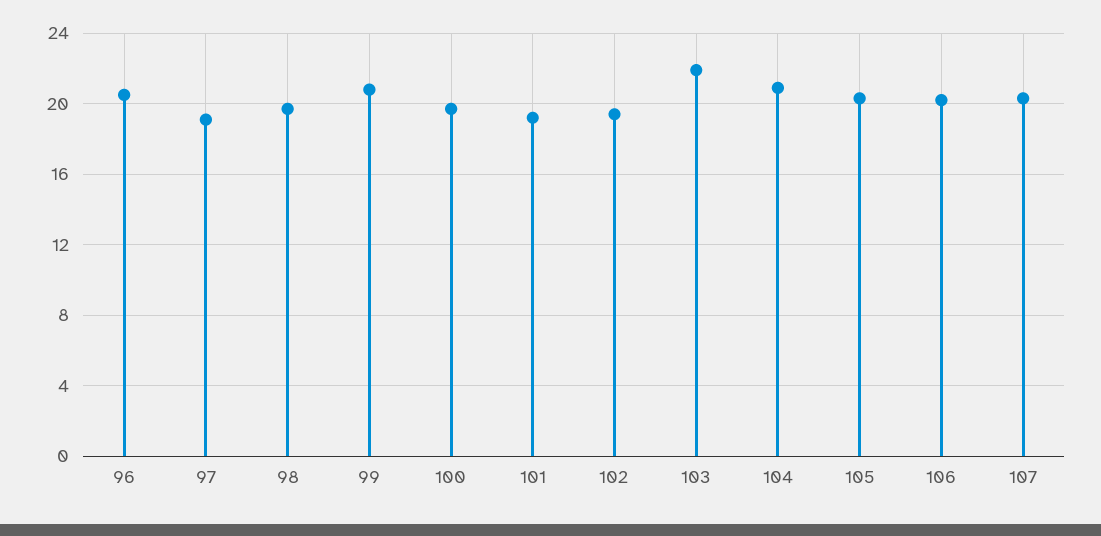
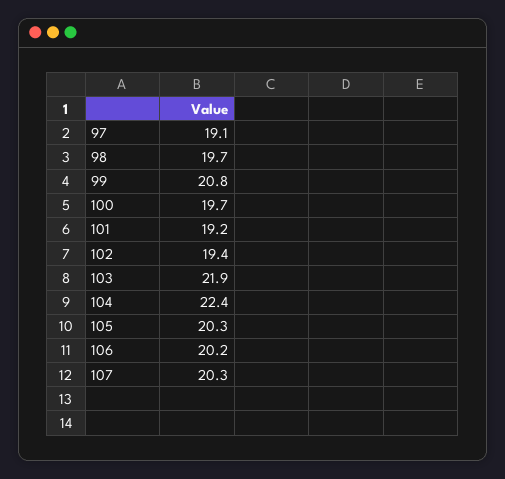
96: 20.5 -> none
104: 21 -> 22.4

